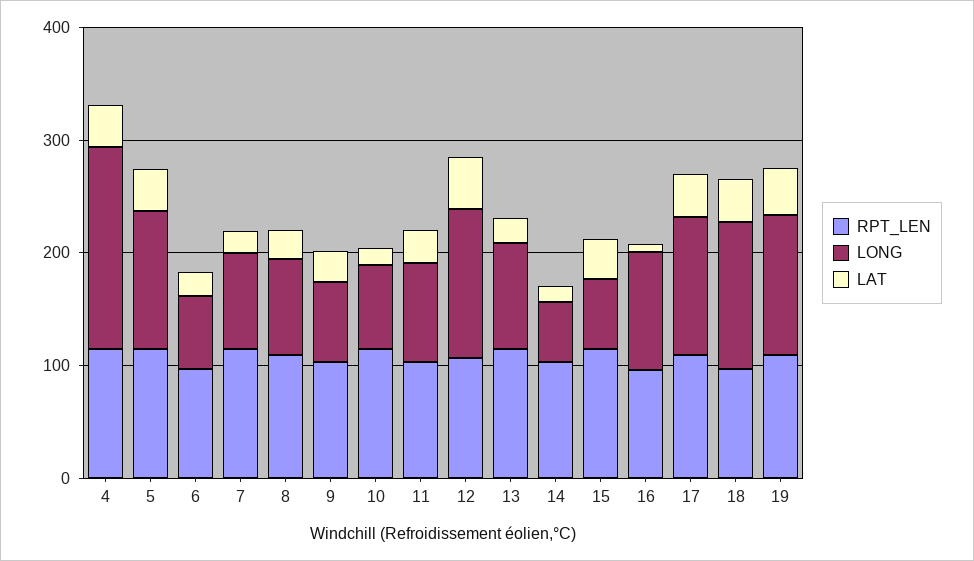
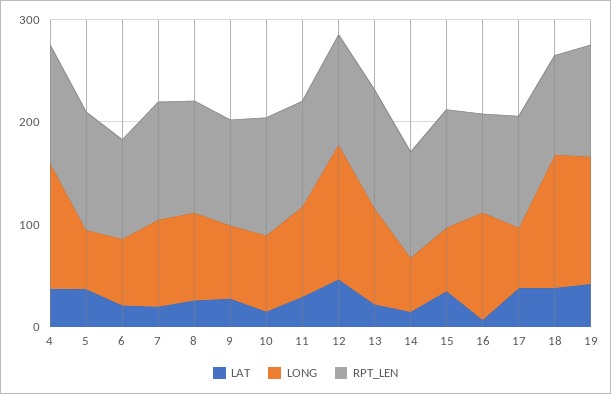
LONG, 4: 180 -> 120
LONG, 5: 120 -> 60
LONG, 17: 120 -> 60

